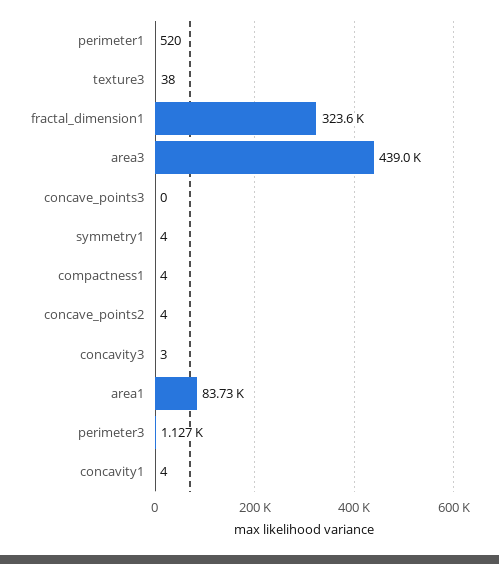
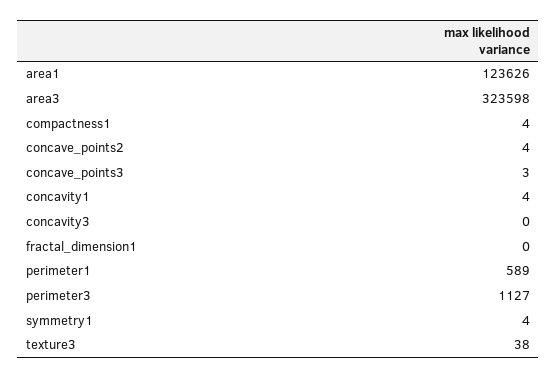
perimeter1: 520 -> 589
fractal_dimension1: 323600 -> 0
area3: 439000 -> 323598
concave_points3: 0 -> 3
concavity3: 3 -> 0
area1: 83730 -> 123626

